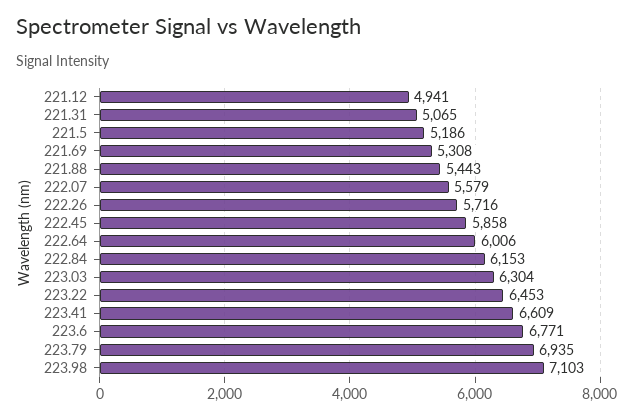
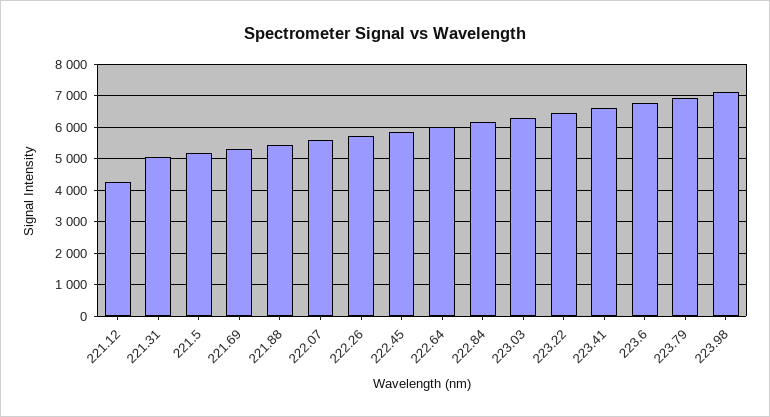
221.12: 4941 -> 4200

